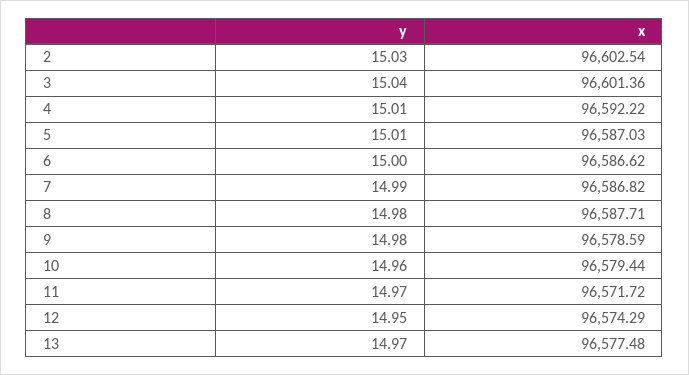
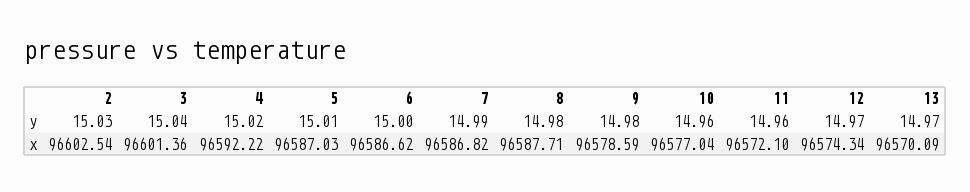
y, 4: 15.01 -> 15.02
x, 10: 96579.44 -> 96577.04
y, 11: 14.97 -> 14.96
x, 11: 96571.72 -> 96572.1
y, 12: 14.95 -> 14.97
x, 12: 96574.29 -> 96574.34
x, 13: 96577.48 -> 96570.09

